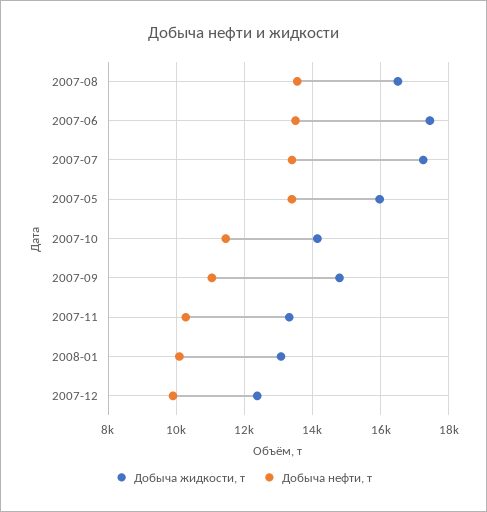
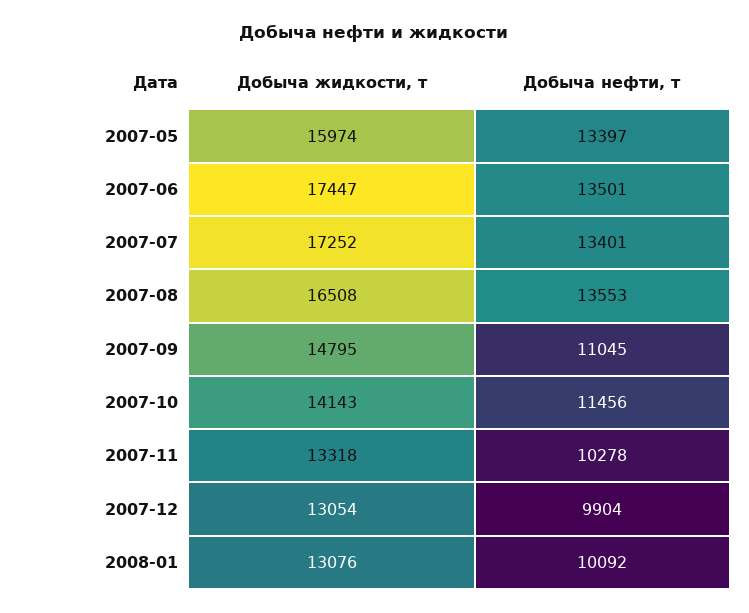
Добыча жидкости, т, 2007-12: 12400 -> 13054

